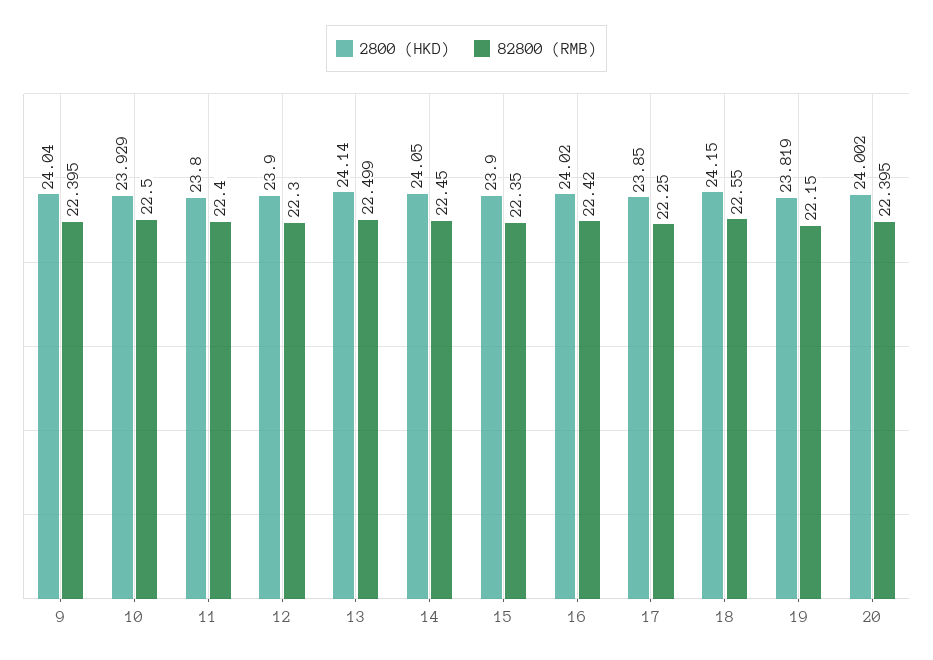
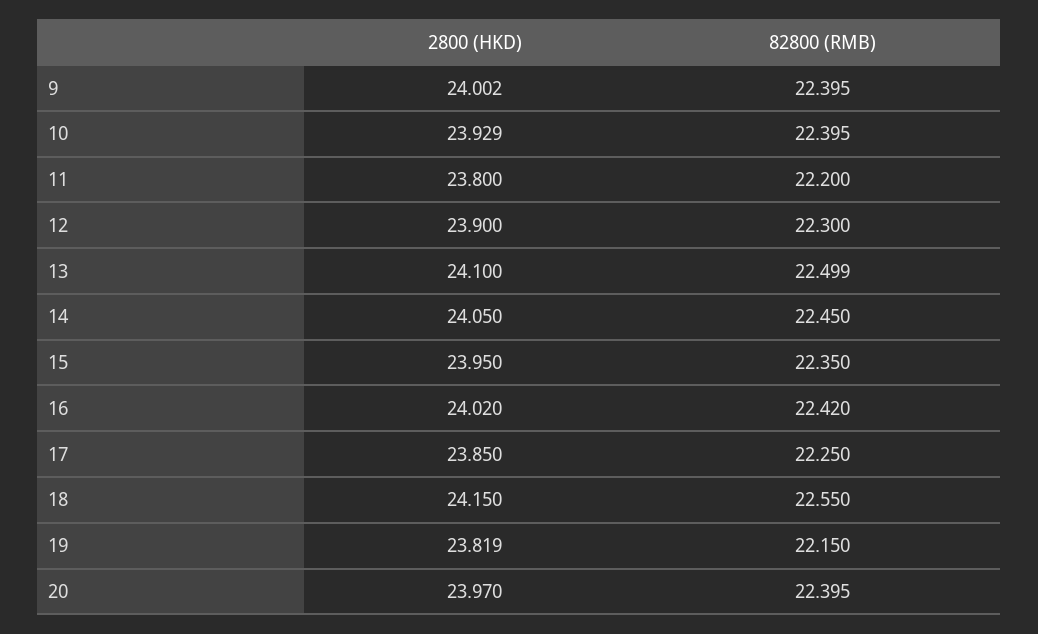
2800 (HKD), 9: 24.04 -> 24.002
82800 (RMB), 10: 22.5 -> 22.395
82800 (RMB), 11: 22.4 -> 22.2
2800 (HKD), 13: 24.14 -> 24.1
2800 (HKD), 15: 23.9 -> 23.95
2800 (HKD), 20: 24.002 -> 23.97

